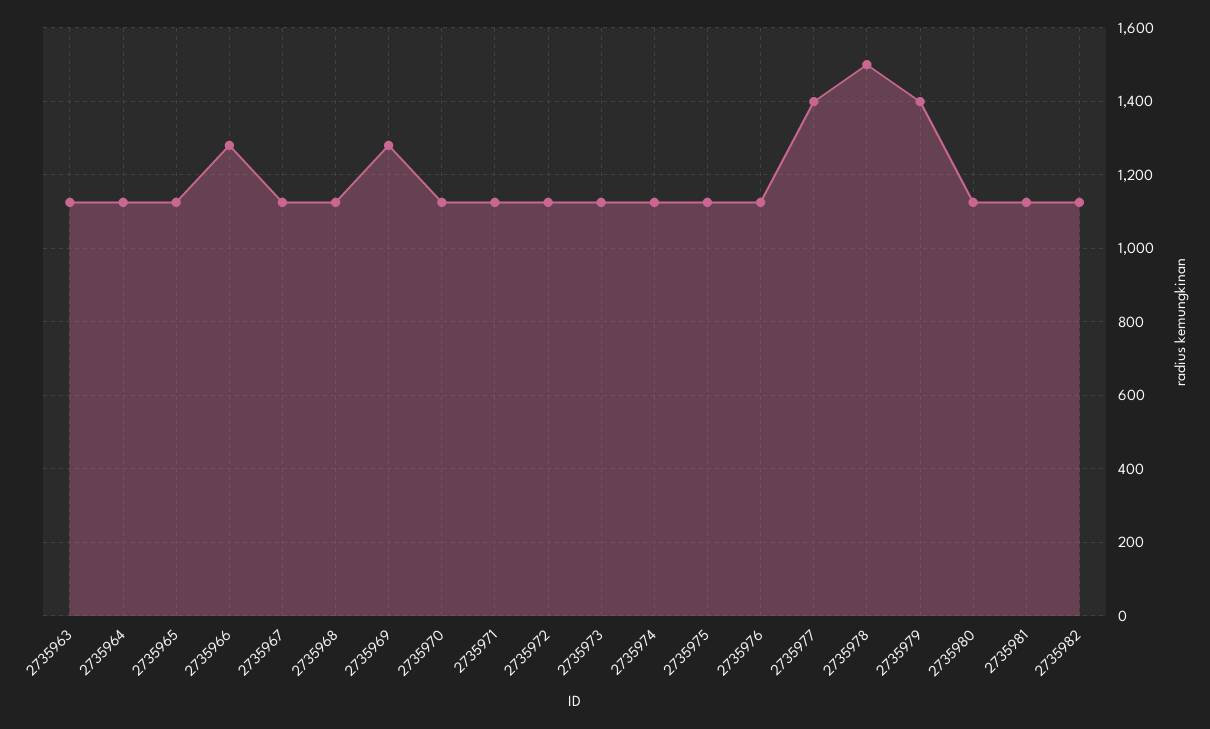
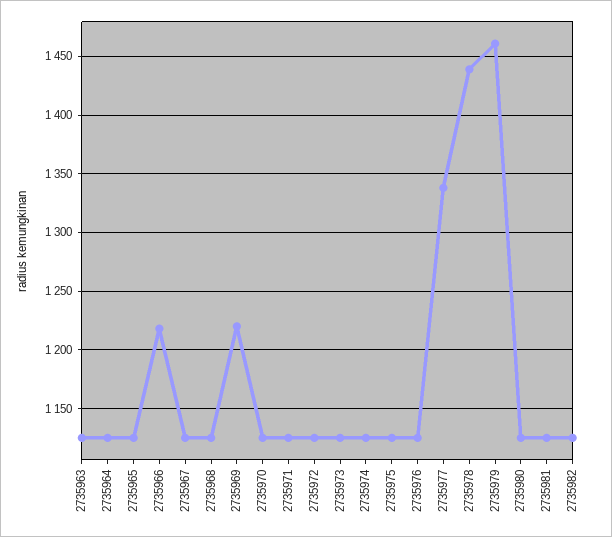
2735966: 1280 -> 1220
2735969: 1280 -> 1220
2735977: 1400 -> 1340
2735978: 1500 -> 1440
2735979: 1400 -> 1460

